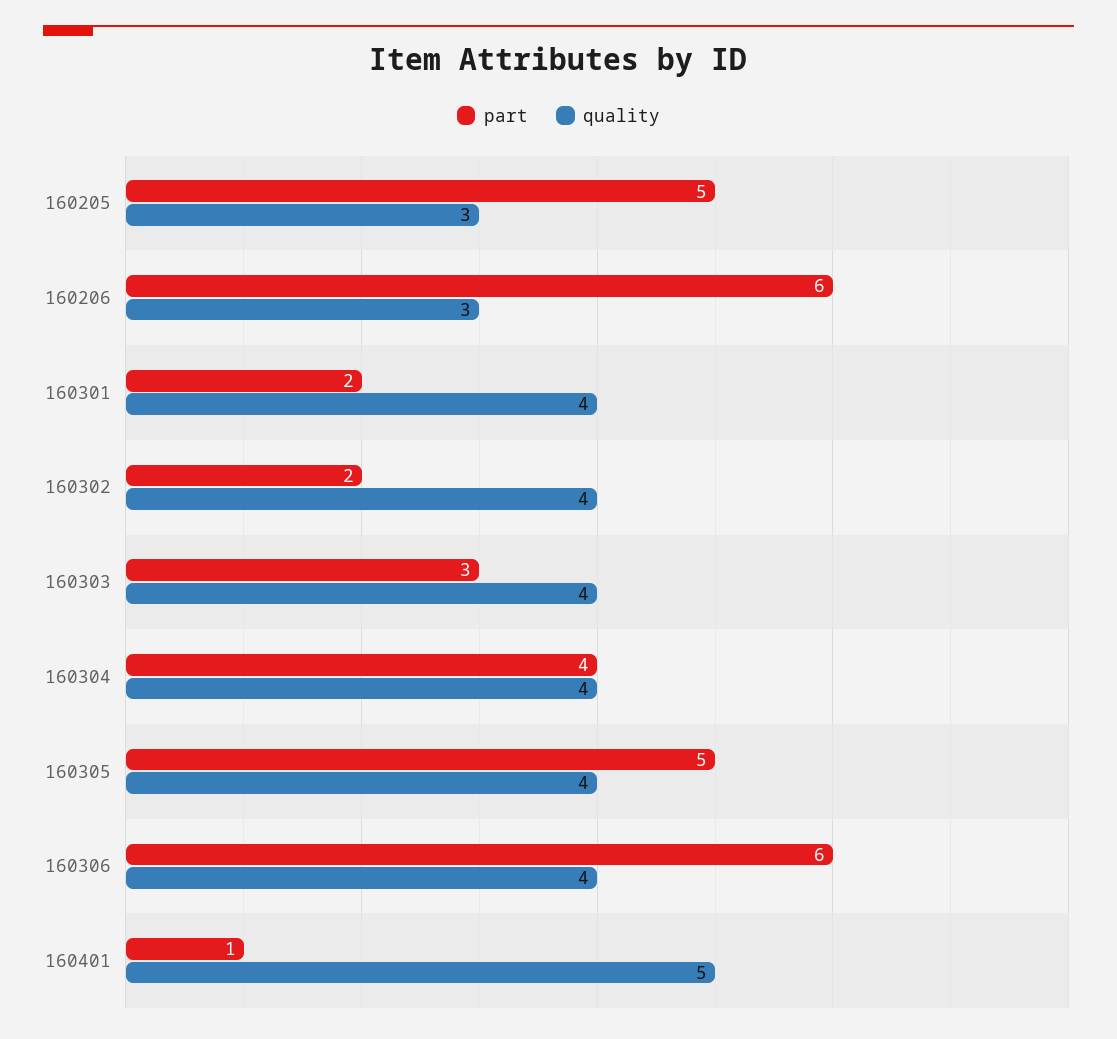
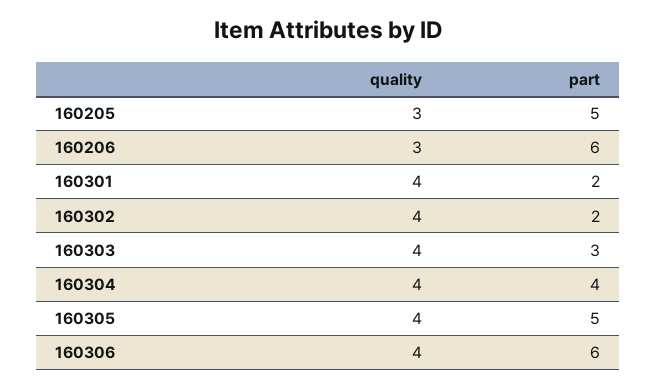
part, 160401: 1 -> none
quality, 160401: 5 -> none

